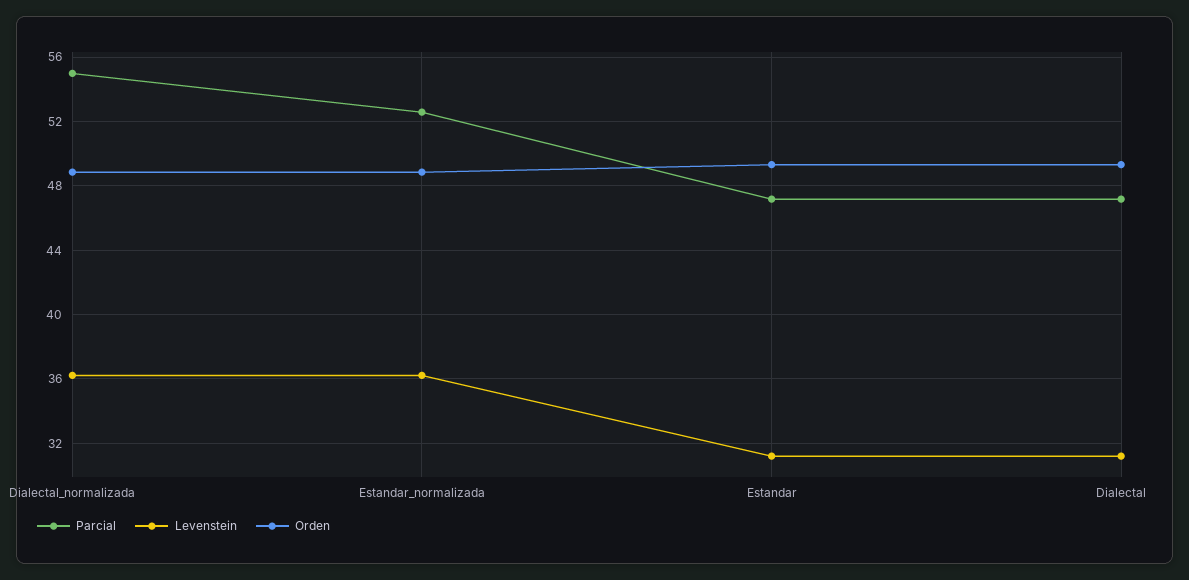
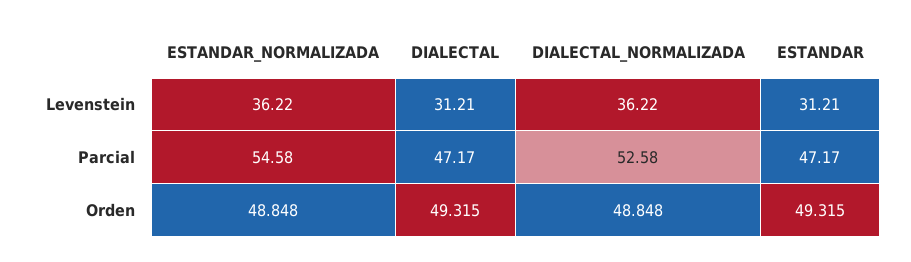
Parcial, Dialectal_normalizada: 55 -> 52.58
Parcial, Estandar_normalizada: 52.5 -> 54.58

